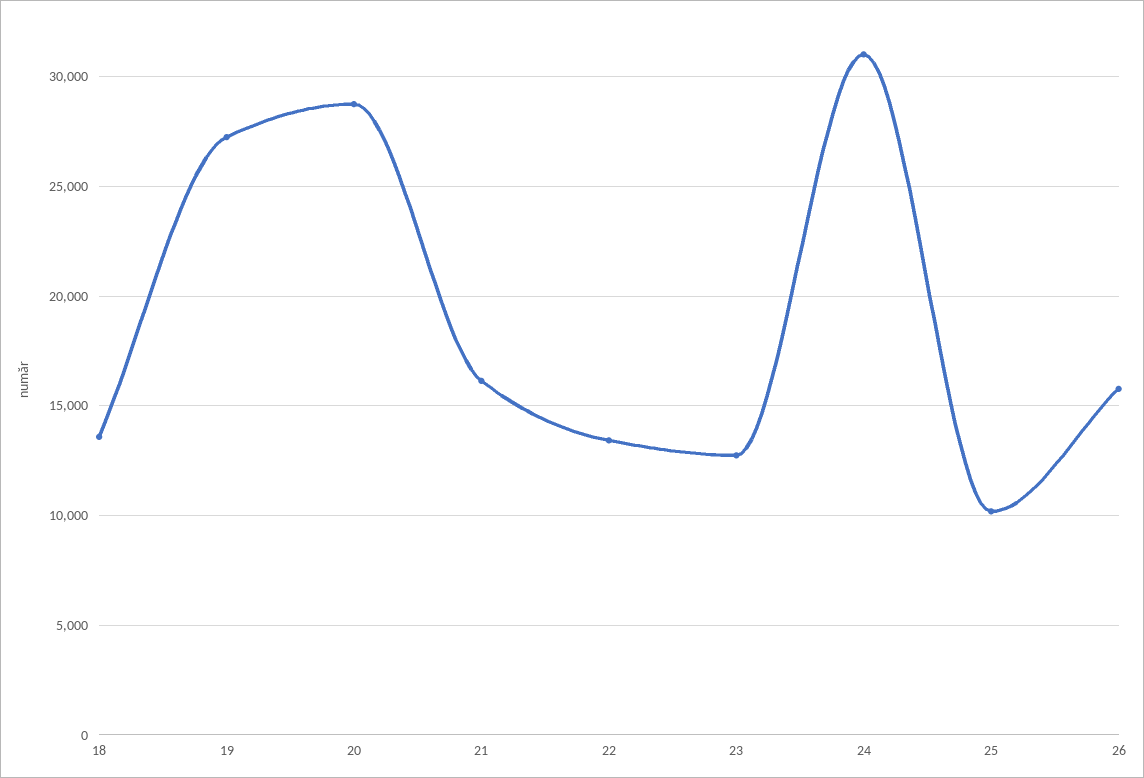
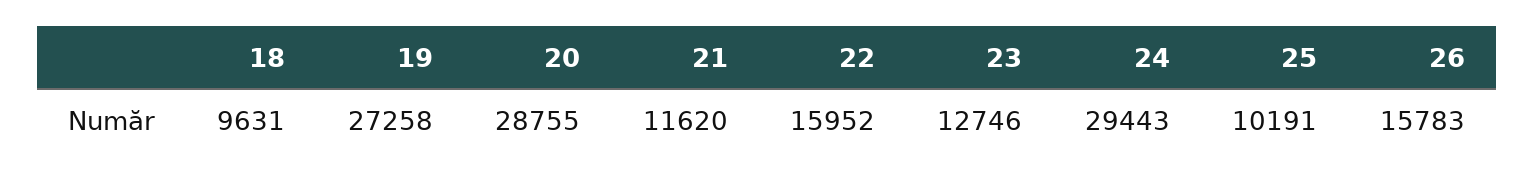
18: 13500 -> 9631
21: 16000 -> 11620
22: 13500 -> 15952
24: 31000 -> 29443

